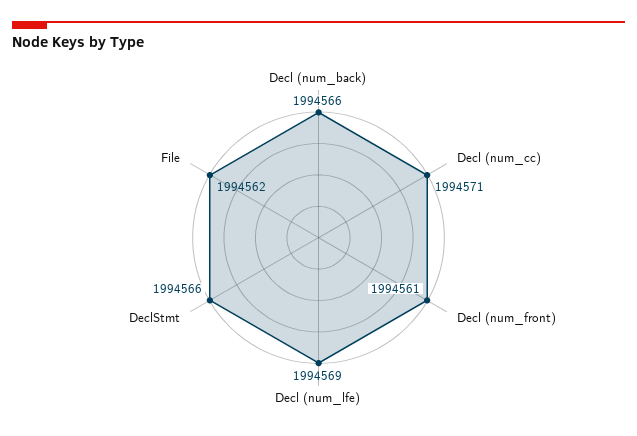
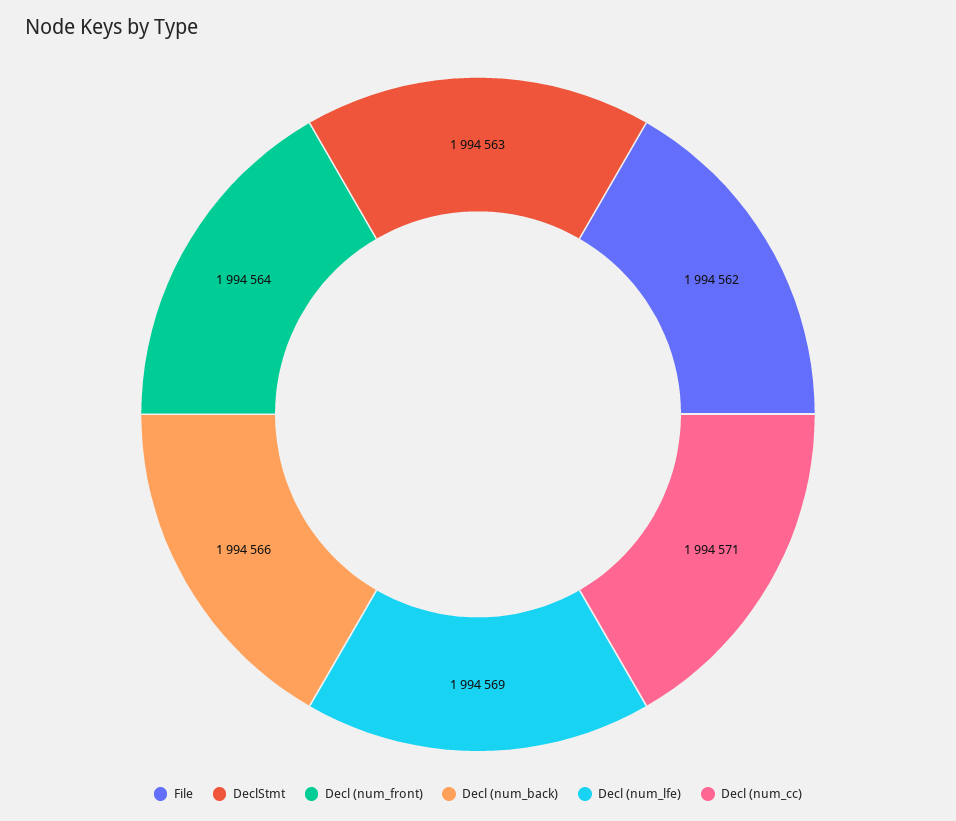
Decl (num_front): 1994561 -> 1994564
DeclStmt: 1994566 -> 1994563

